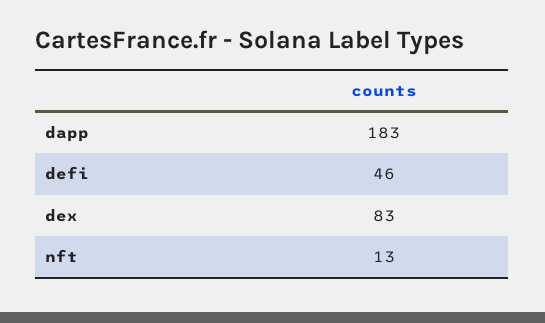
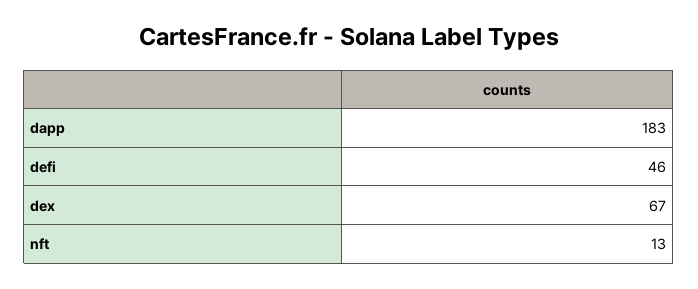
dex: 83 -> 67

